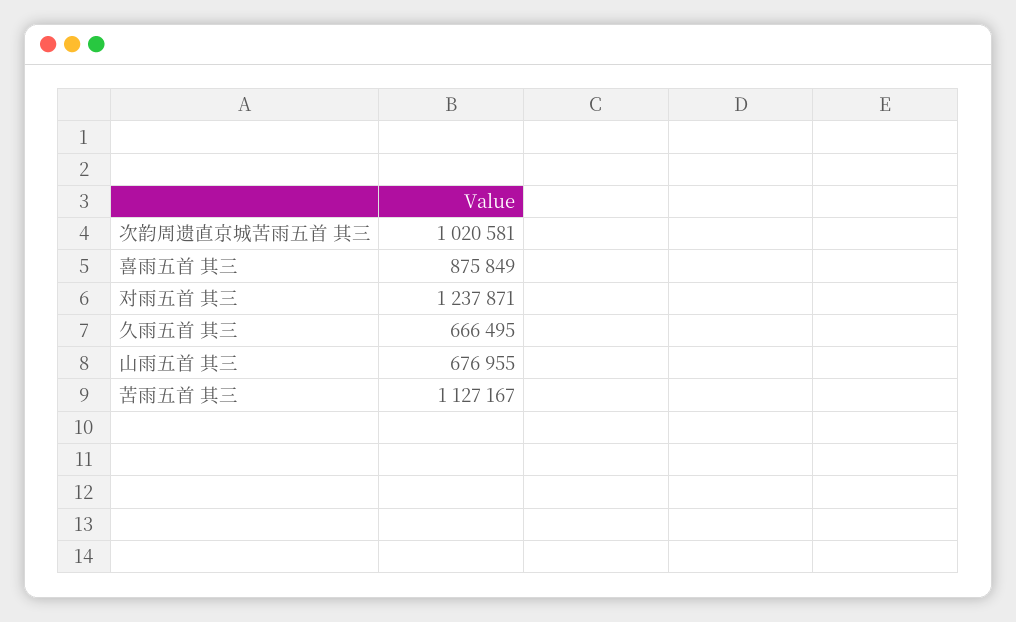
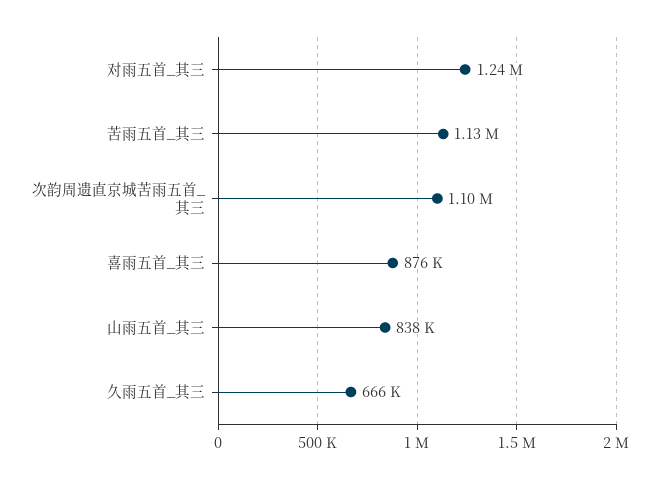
次韵周遗直京城苦雨五首 其三: 1020581 -> 1100000
山雨五首 其三: 676955 -> 838000

